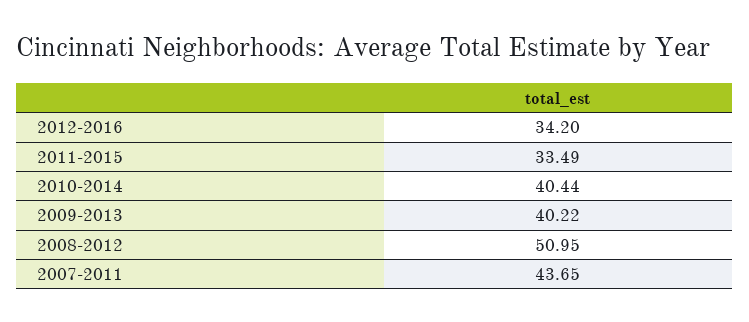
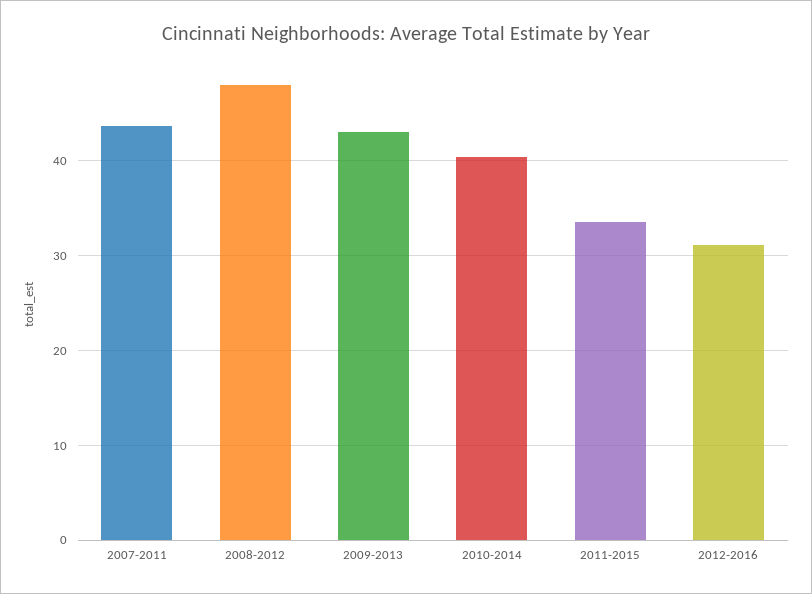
2012-2016: 34.2 -> 31
2009-2013: 40.22 -> 43
2008-2012: 50.95 -> 48

